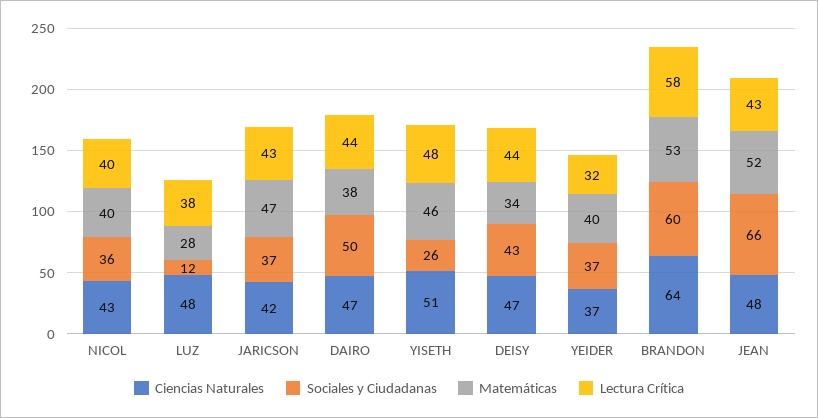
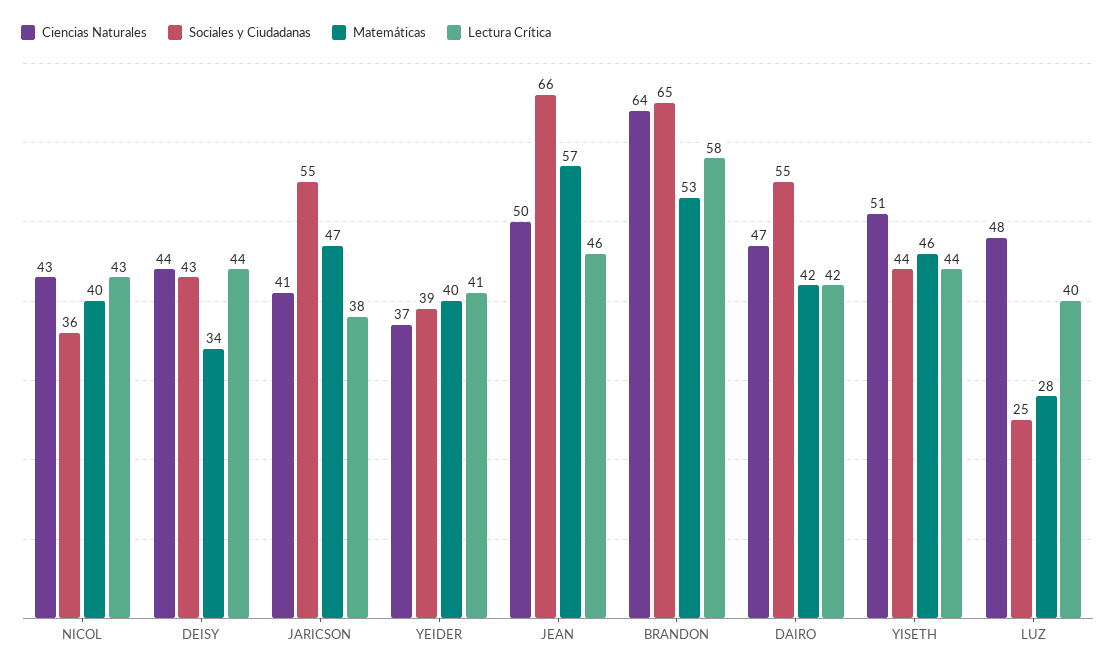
Lectura Crítica, NICOL: 40 -> 43
Sociales y Ciudadanas, LUZ: 12 -> 25
Lectura Crítica, LUZ: 38 -> 40
Ciencias Naturales, JARICSON: 42 -> 41
Sociales y Ciudadanas, JARICSON: 37 -> 55
Lectura Crítica, JARICSON: 43 -> 38
Sociales y Ciudadanas, DAIRO: 50 -> 55
Matemáticas, DAIRO: 38 -> 42
Lectura Crítica, DAIRO: 44 -> 42
Sociales y Ciudadanas, YISETH: 26 -> 44
Lectura Crítica, YISETH: 48 -> 44
Ciencias Naturales, DEISY: 47 -> 44
Sociales y Ciudadanas, YEIDER: 37 -> 39
Lectura Crítica, YEIDER: 32 -> 41
Sociales y Ciudadanas, BRANDON: 60 -> 65
Ciencias Naturales, JEAN: 48 -> 50
Matemáticas, JEAN: 52 -> 57
Lectura Crítica, JEAN: 43 -> 46

